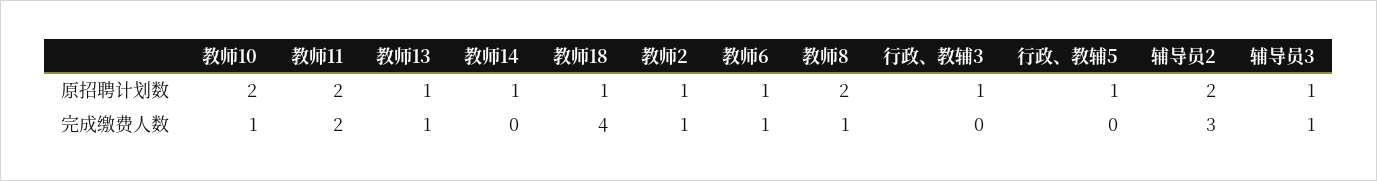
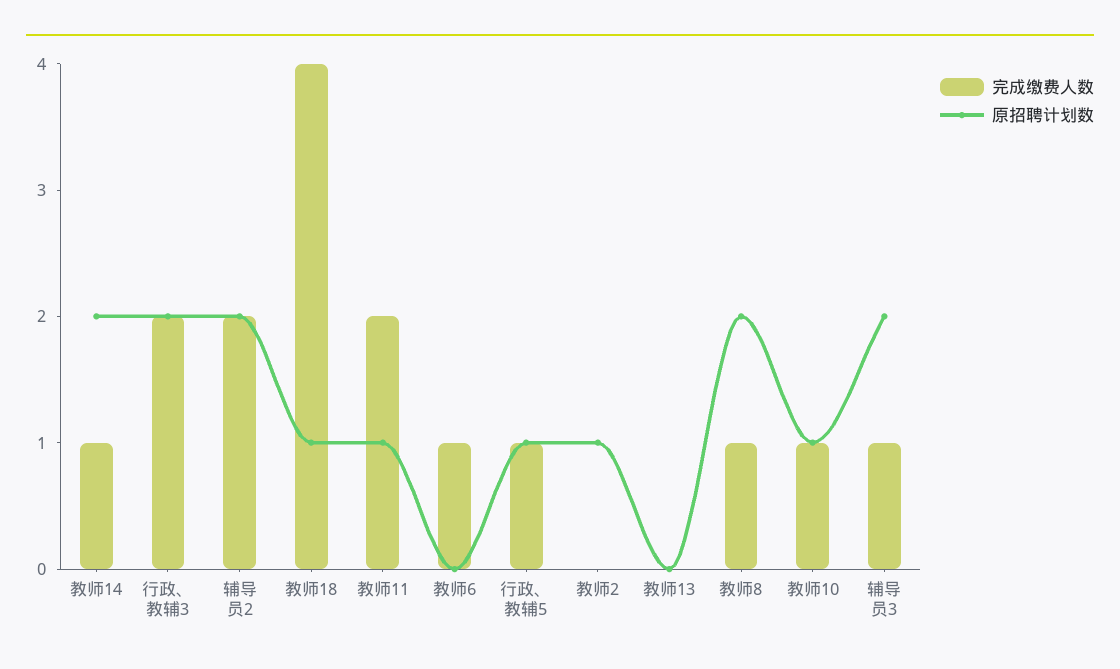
原招聘计划数, 教师10: 2 -> 1
原招聘计划数, 教师11: 2 -> 1
原招聘计划数, 教师13: 1 -> 0
原招聘计划数, 教师14: 1 -> 2
原招聘计划数, 教师6: 1 -> 0
原招聘计划数, 行政、教辅3: 1 -> 2
原招聘计划数, 辅导员3: 1 -> 2
完成缴费人数, 教师13: 1 -> 0
完成缴费人数, 教师14: 0 -> 1
完成缴费人数, 教师2: 1 -> 0
完成缴费人数, 行政、教辅3: 0 -> 2
完成缴费人数, 行政、教辅5: 0 -> 1
完成缴费人数, 辅导员2: 3 -> 2

